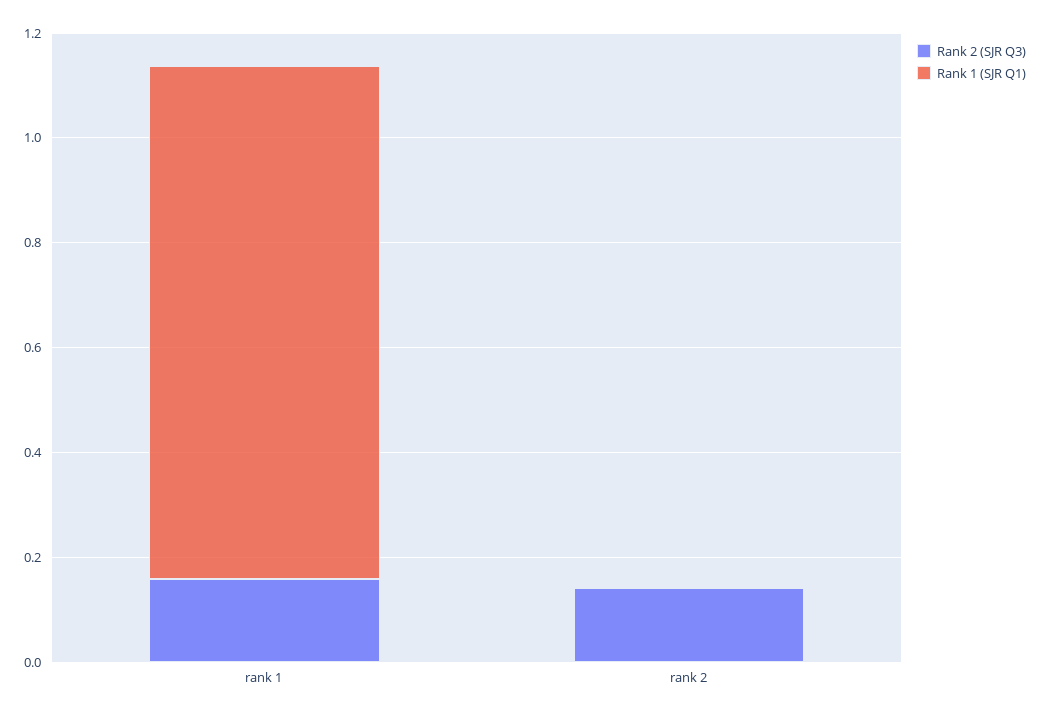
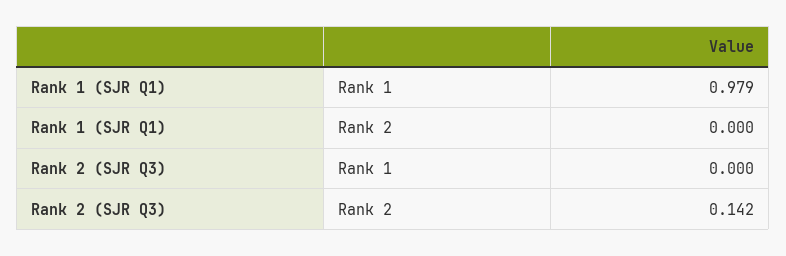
Rank 2 (SJR Q3), rank 1: 0.15 -> 0

